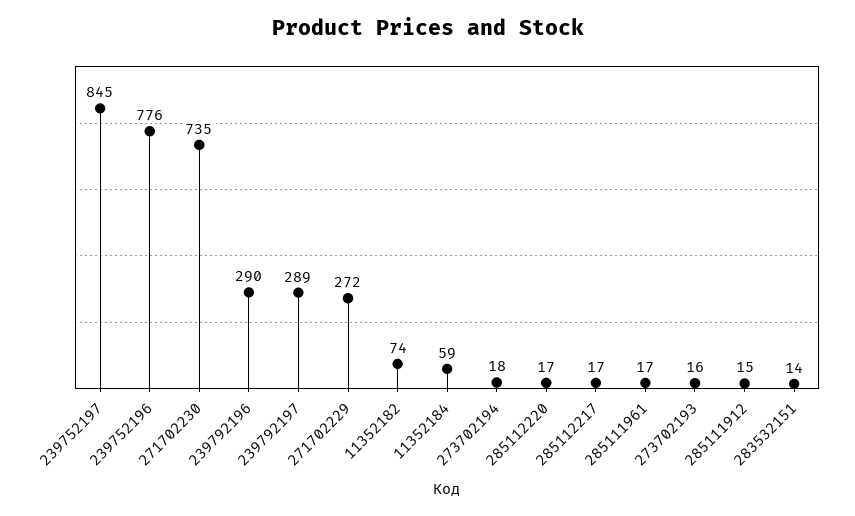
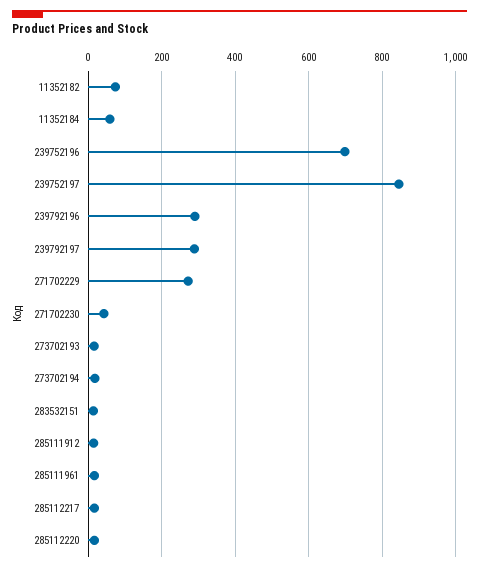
239752196: 776 -> 700
271702230: 735 -> 40

